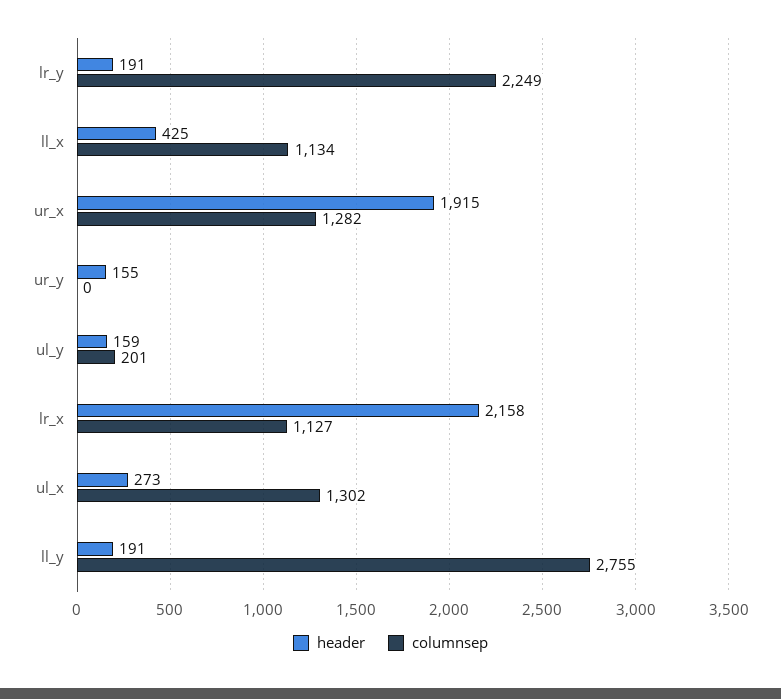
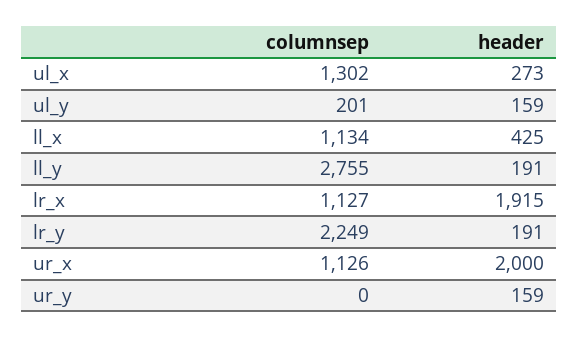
header, ur_x: 1915 -> 2000
columnsep, ur_x: 1282 -> 1126
header, ur_y: 155 -> 159
header, lr_x: 2158 -> 1915

